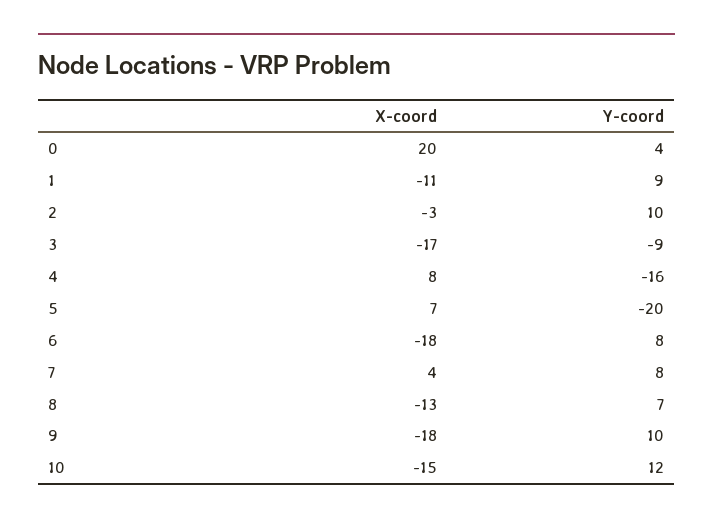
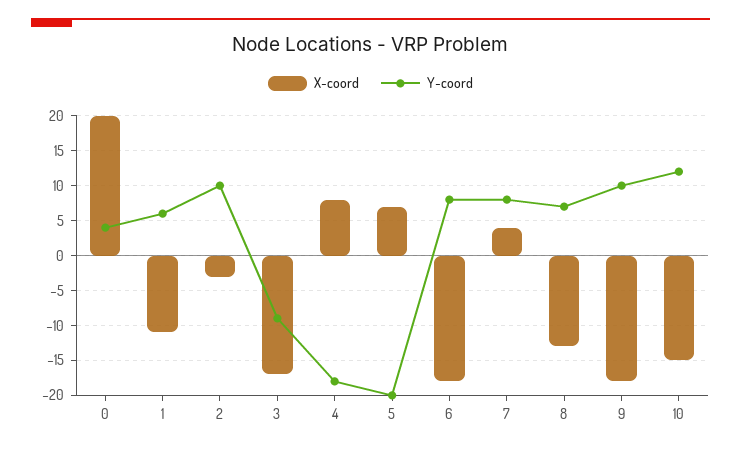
Y-coord, 1: 9 -> 6
Y-coord, 4: -16 -> -18

